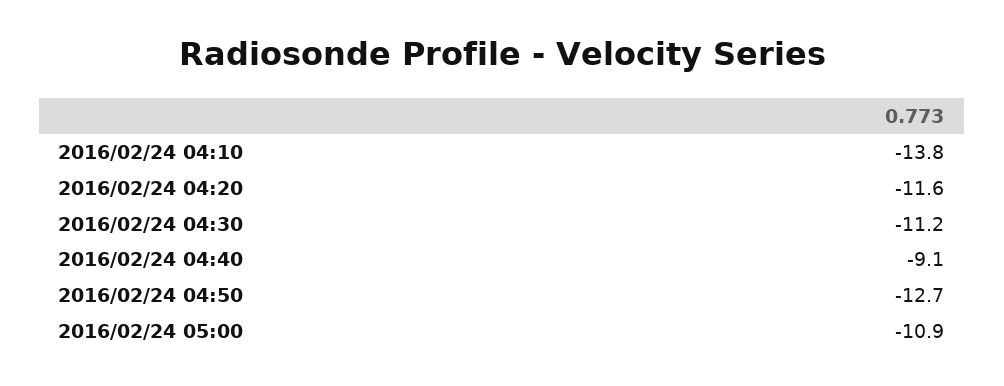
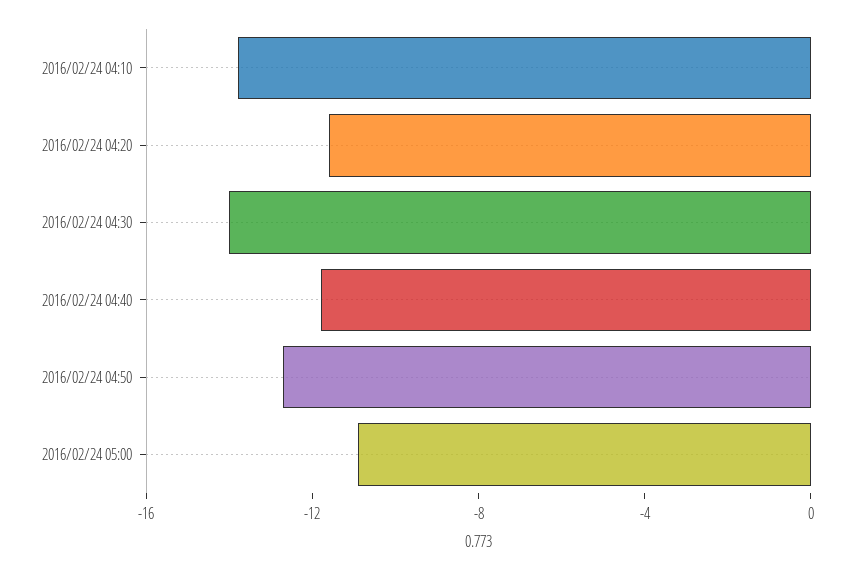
2016/02/24 04:30: -11.2 -> -14
2016/02/24 04:40: -9.1 -> -12

